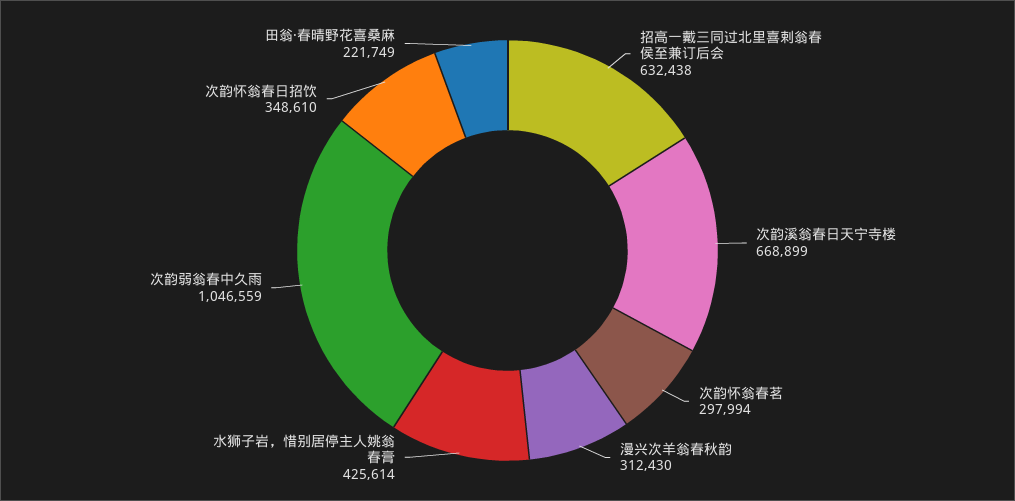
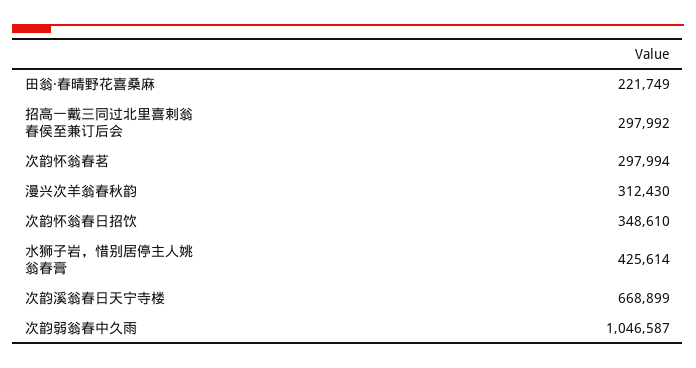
招高一戴三同过北里喜剌翁春侯至兼订后会: 632438 -> 297992
次韵弱翁春中久雨: 1046559 -> 1046587

